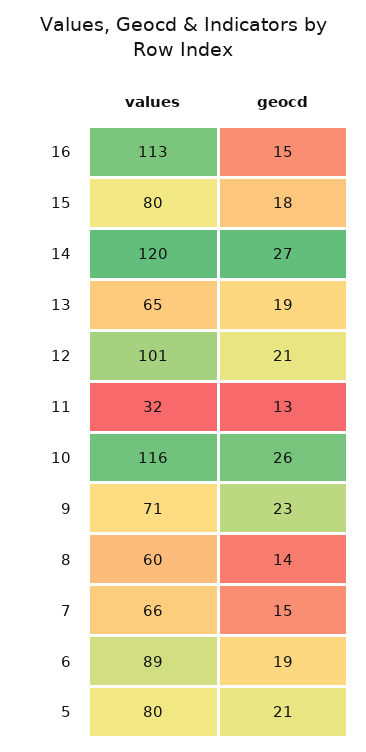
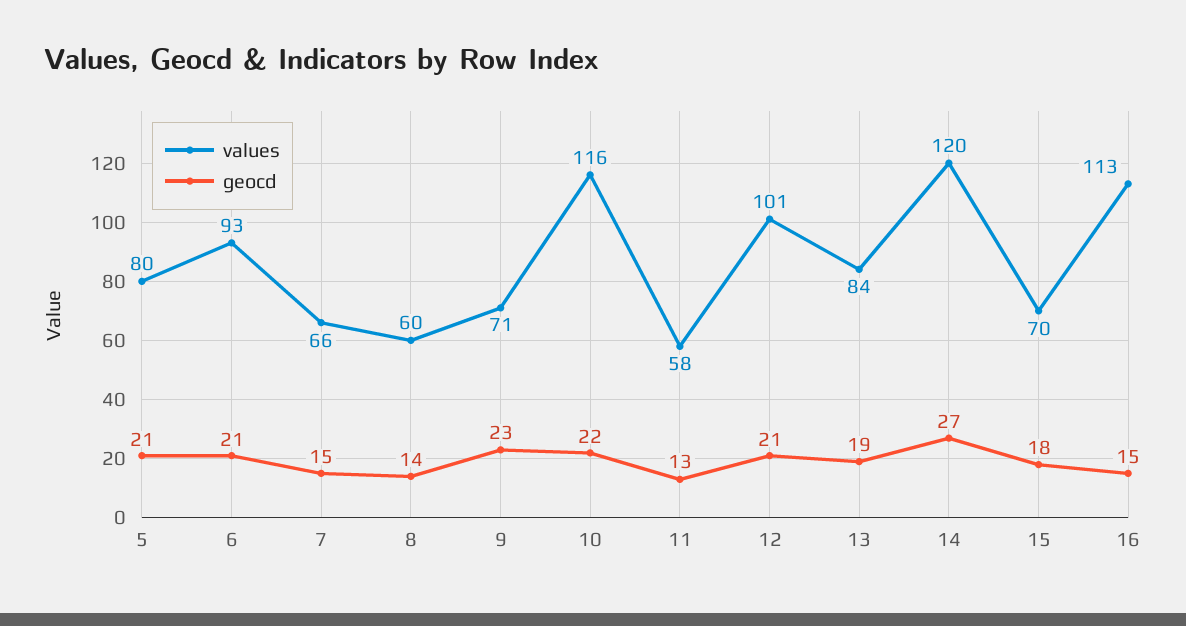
values, 15: 80 -> 70
values, 13: 65 -> 84
values, 11: 32 -> 58
geocd, 10: 26 -> 22
values, 6: 89 -> 93
geocd, 6: 19 -> 21

